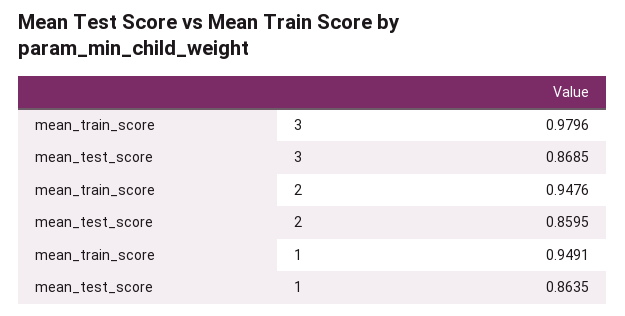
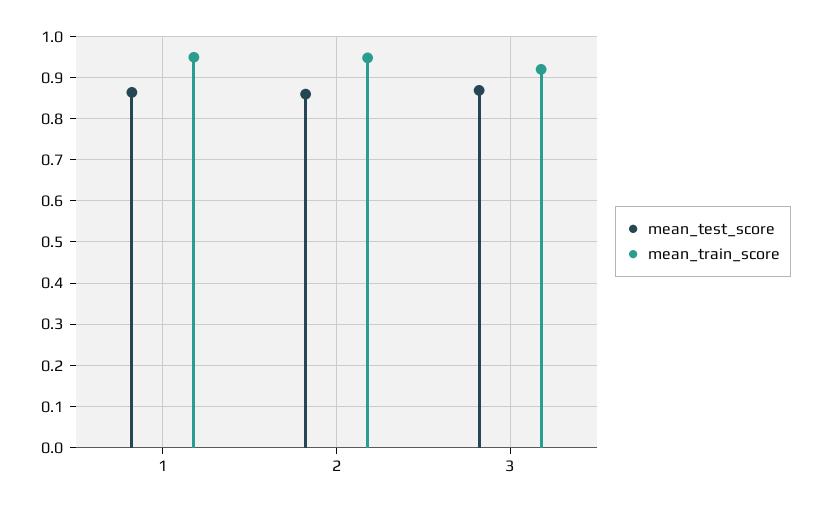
mean_train_score, 3: 0.9796 -> 0.92

